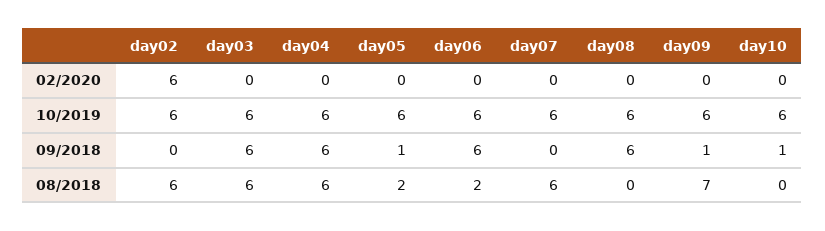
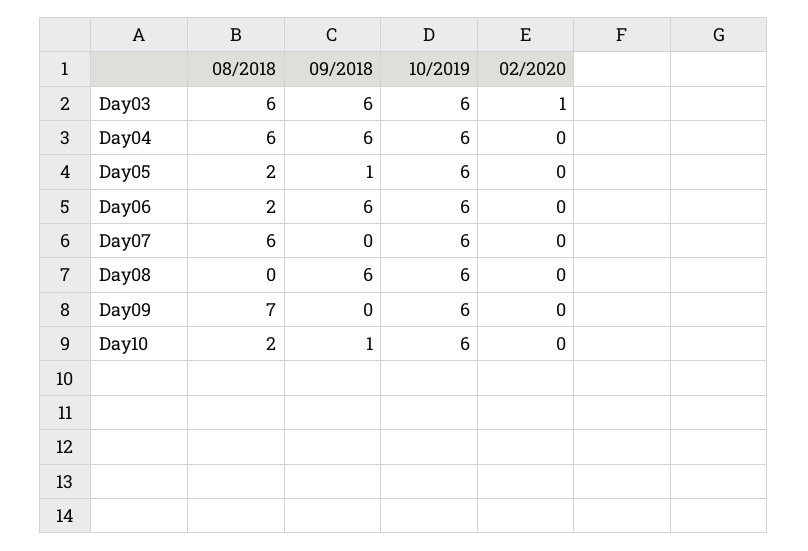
day02, 02/2020: 6 -> none
day03, 02/2020: 0 -> 1
day02, 10/2019: 6 -> none
day02, 09/2018: 0 -> none
day09, 09/2018: 1 -> 0
day02, 08/2018: 6 -> none
day10, 08/2018: 0 -> 2

